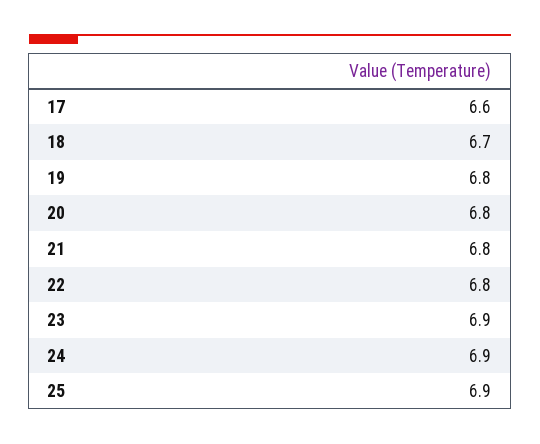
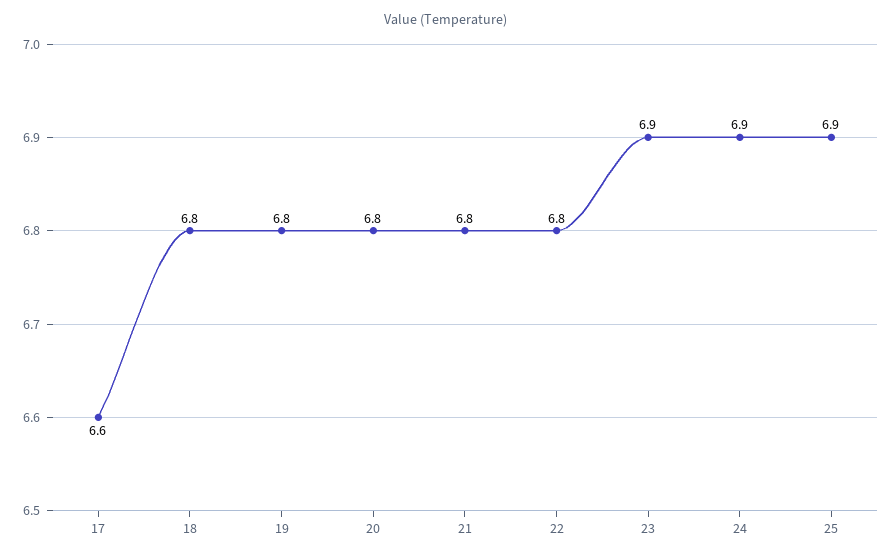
18: 6.7 -> 6.8

